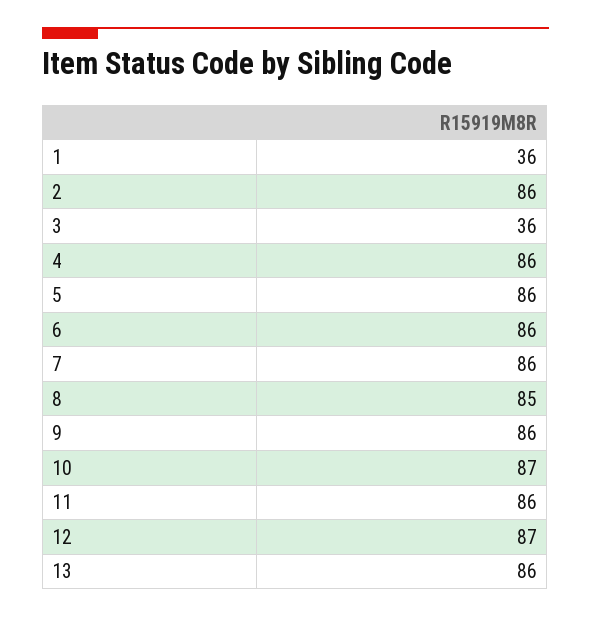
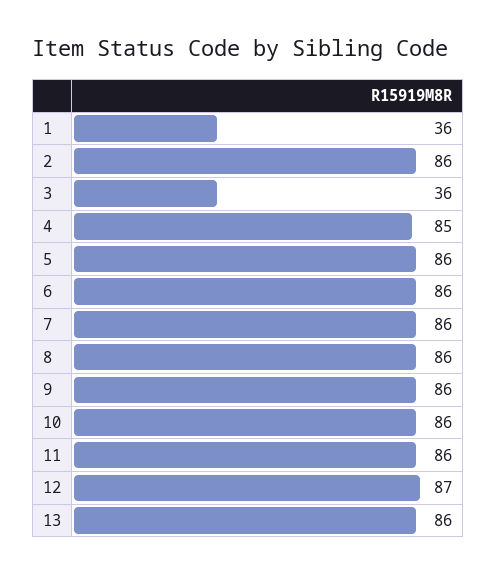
4: 86 -> 85
8: 85 -> 86
10: 87 -> 86

